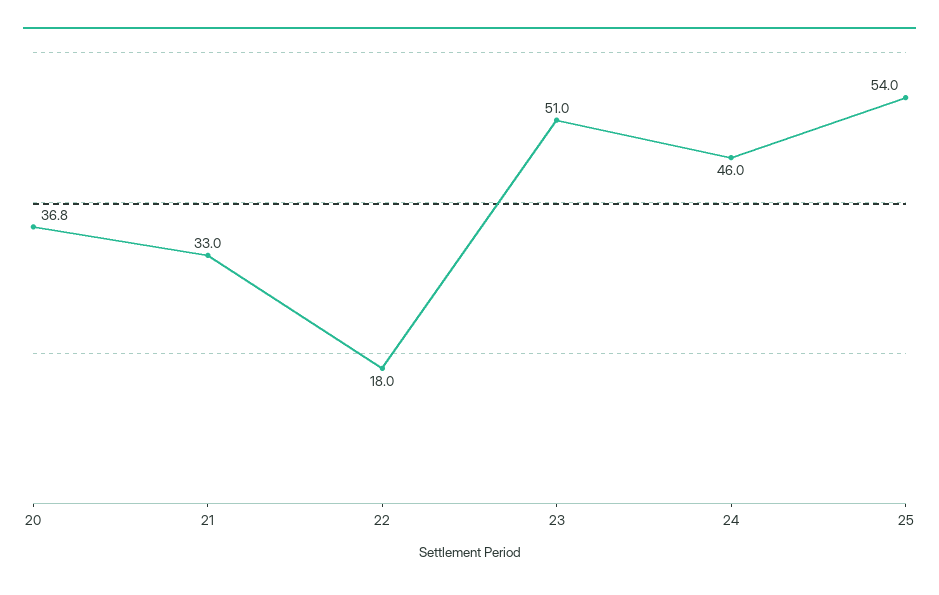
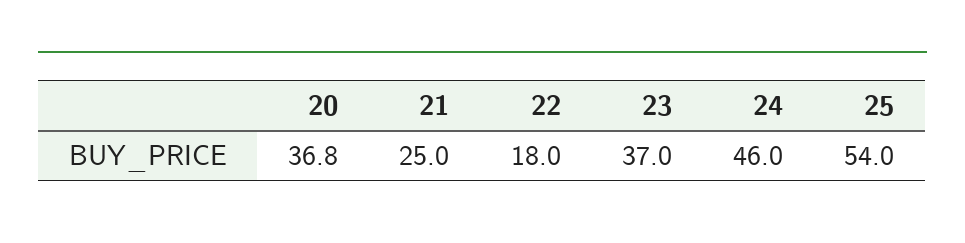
21: 33 -> 25
23: 51 -> 37

